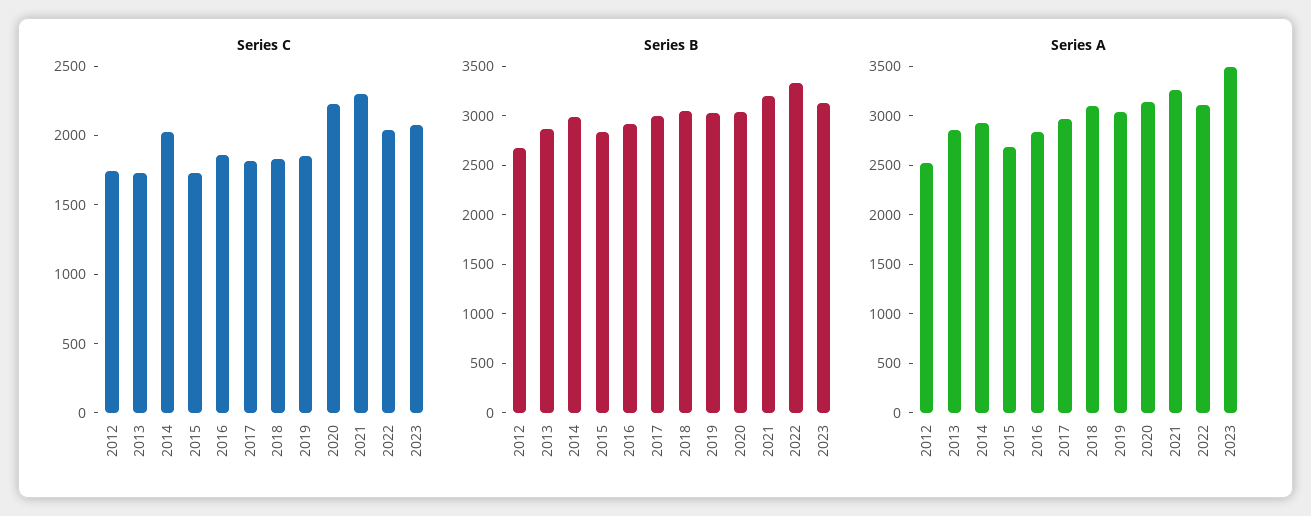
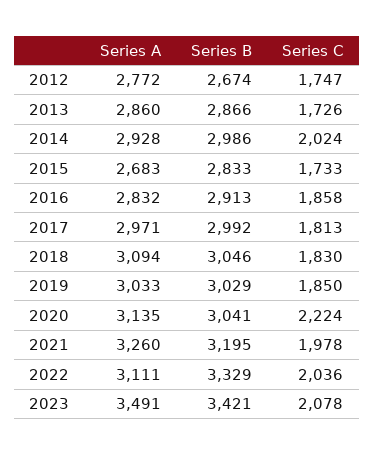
Series C, 2021: 2300 -> 1978
Series B, 2023: 3100 -> 3421
Series A, 2012: 2500 -> 2772

